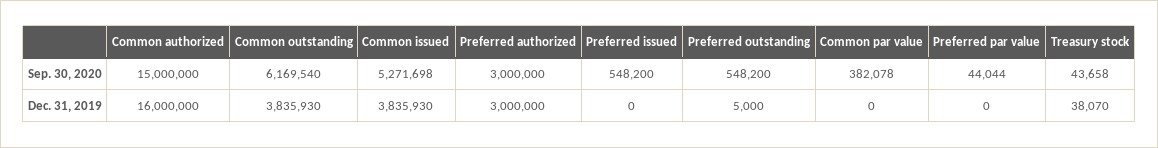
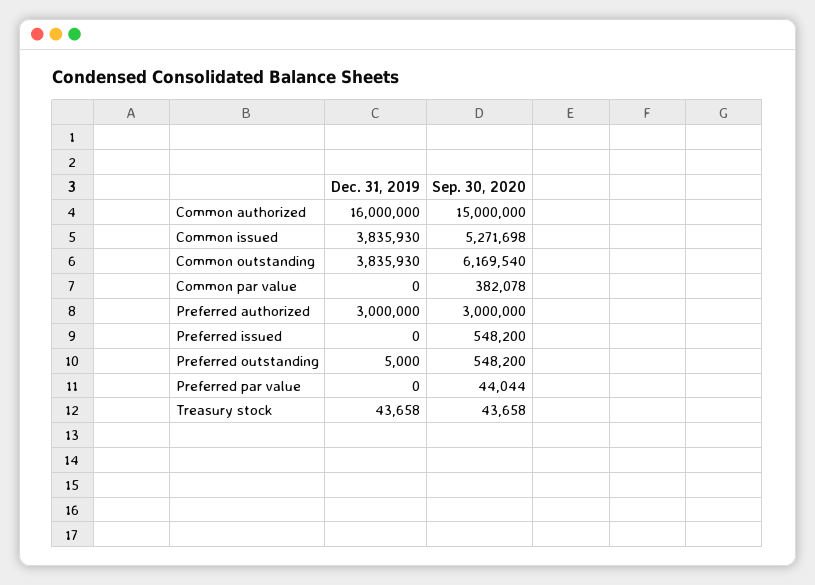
Treasury stock, Dec. 31, 2019: 38070 -> 43658

